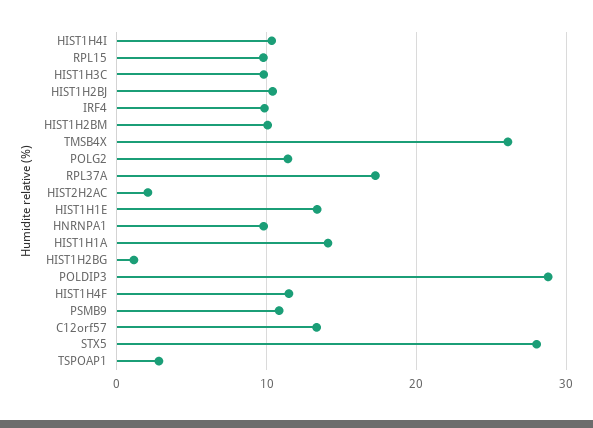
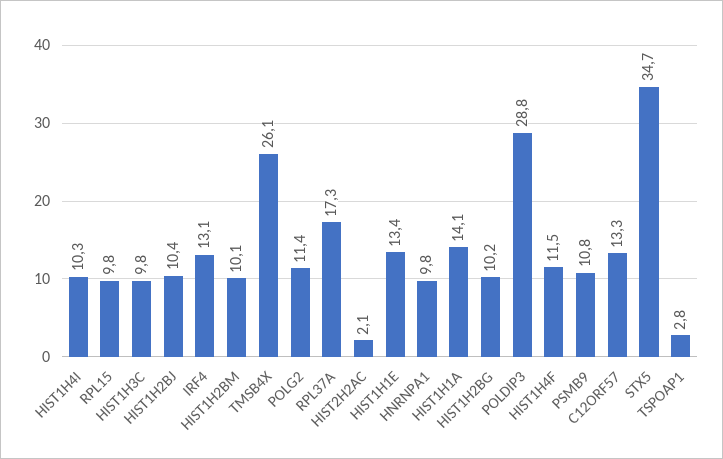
IRF4: 10 -> 13.1
HIST1H2BG: 1 -> 10.2
STX5: 28 -> 34.7

